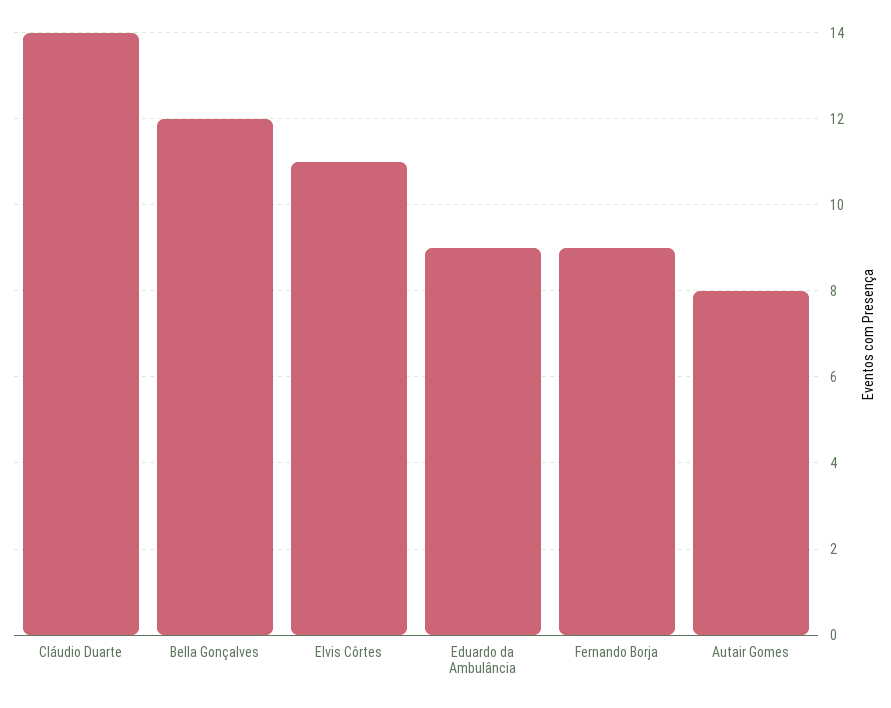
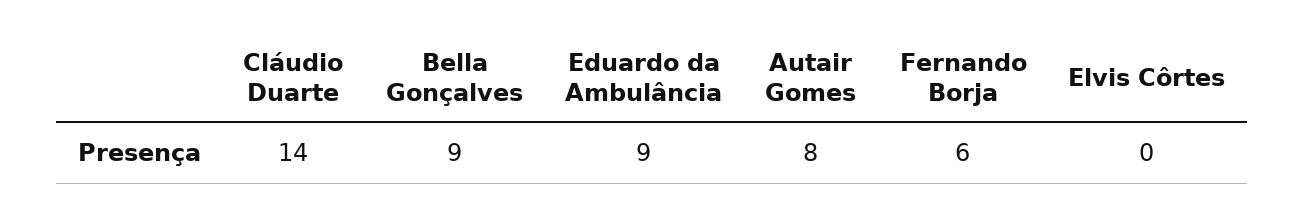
Bella Gonçalves: 12 -> 9
Elvis Côrtes: 11 -> 0
Fernando Borja: 9 -> 6

